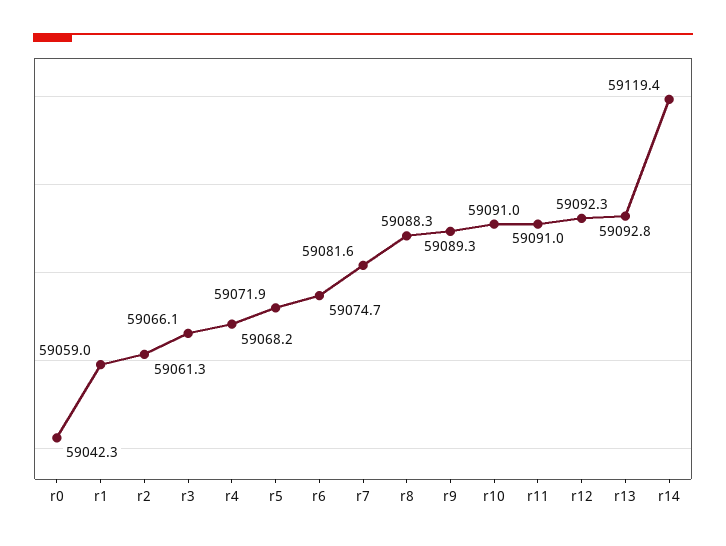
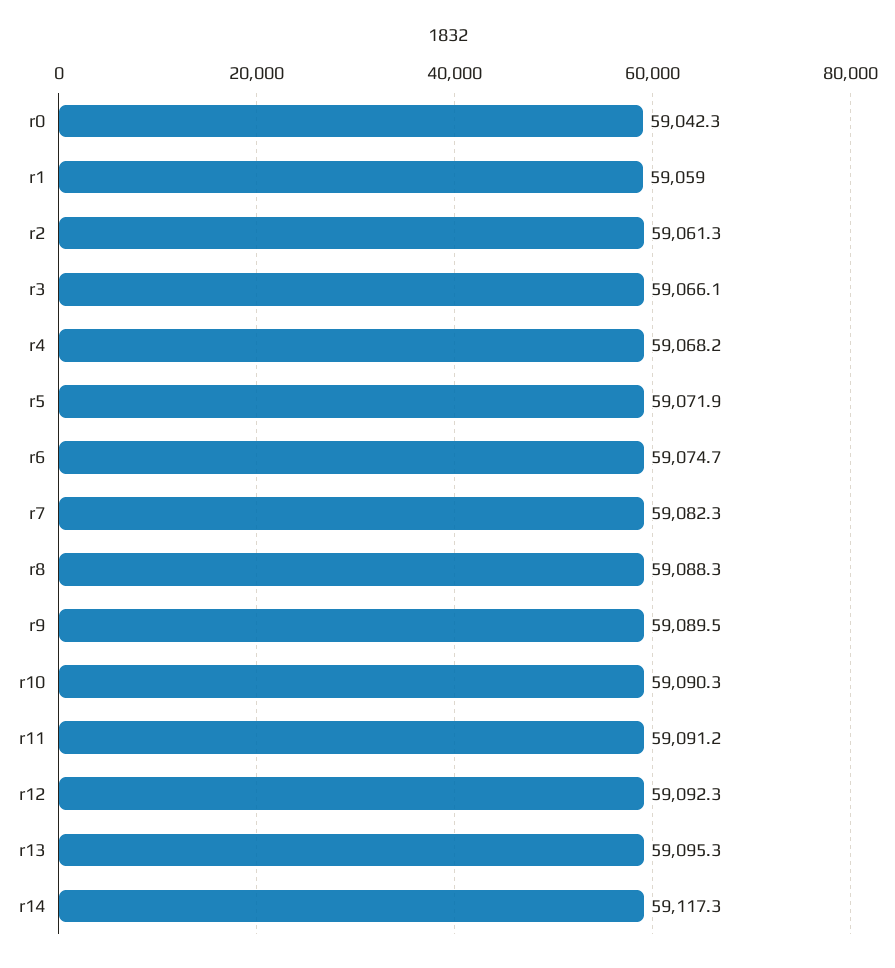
r7: 59081.6 -> 59082.3
r9: 59089.3 -> 59089.5
r10: 59091 -> 59090.3
r11: 59091 -> 59091.2
r13: 59092.8 -> 59095.3
r14: 59119.4 -> 59117.3

